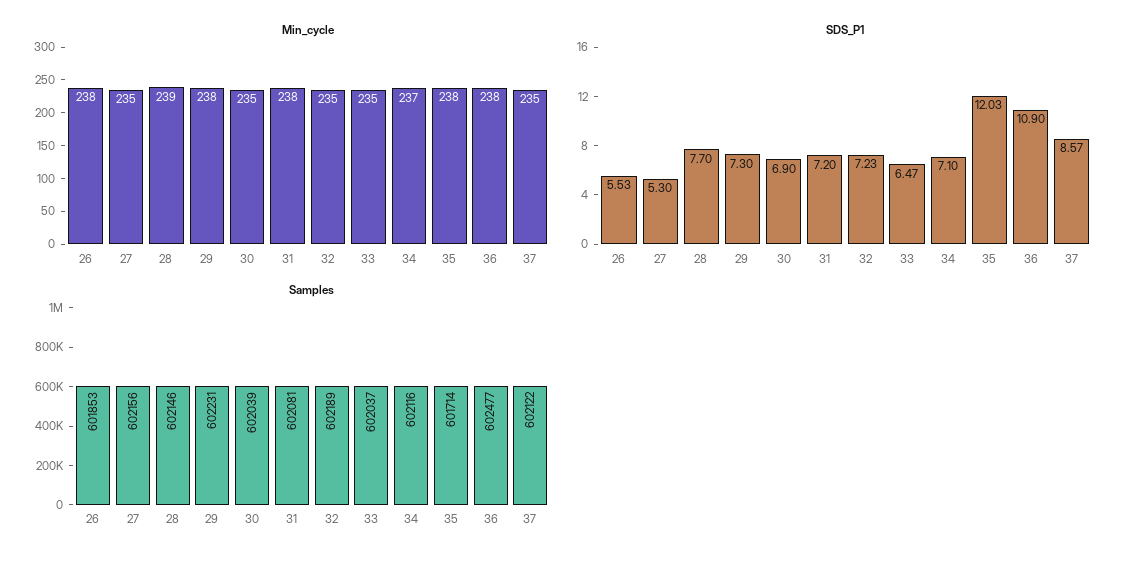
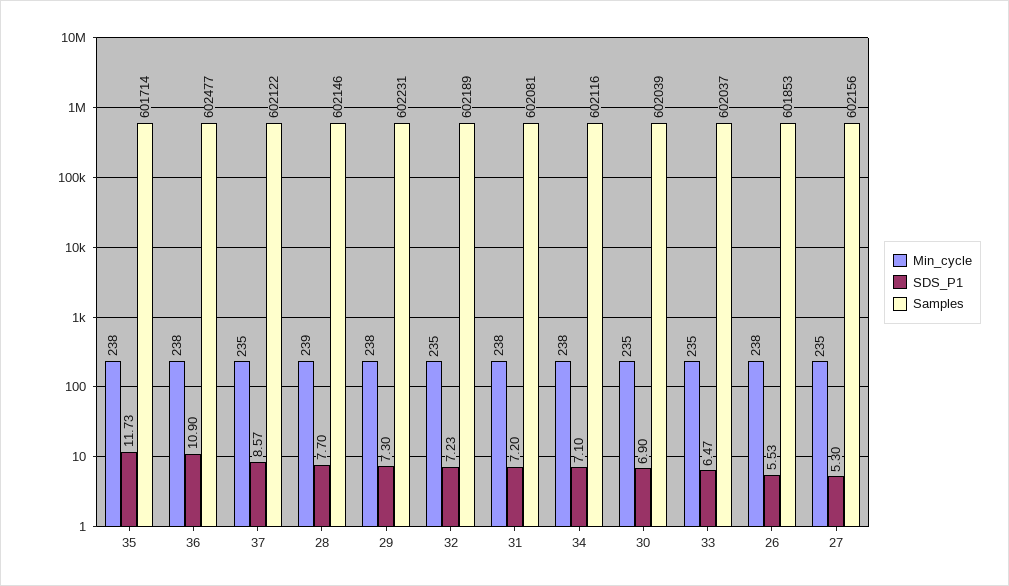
Min_cycle, 34: 237 -> 238
SDS_P1, 35: 12.03 -> 11.73

